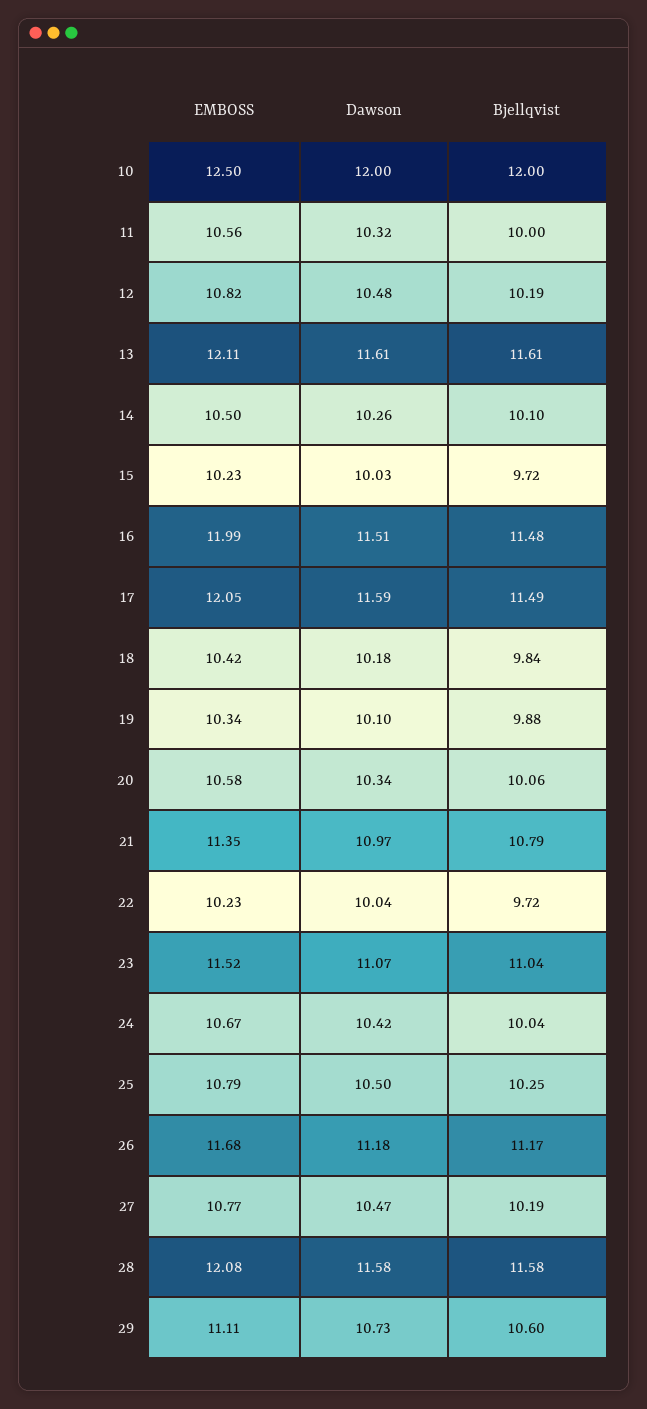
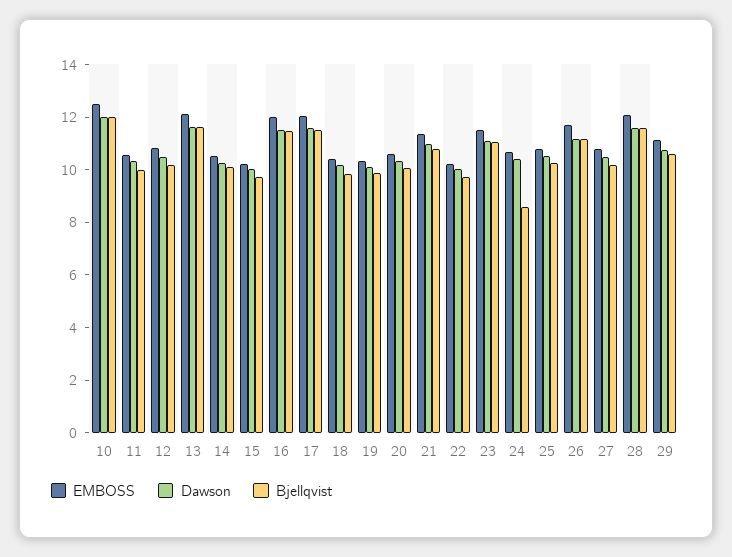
Bjellqvist, 24: 10.04 -> 8.5

